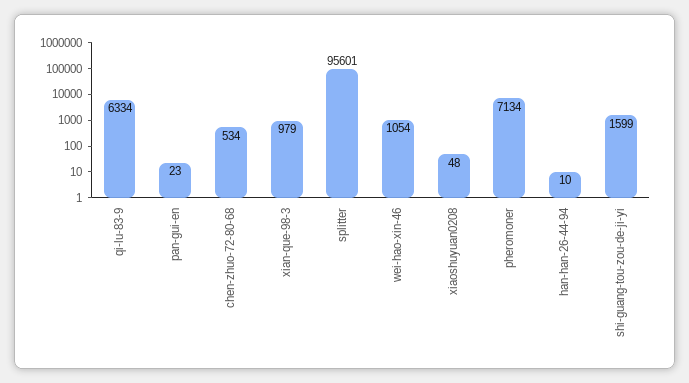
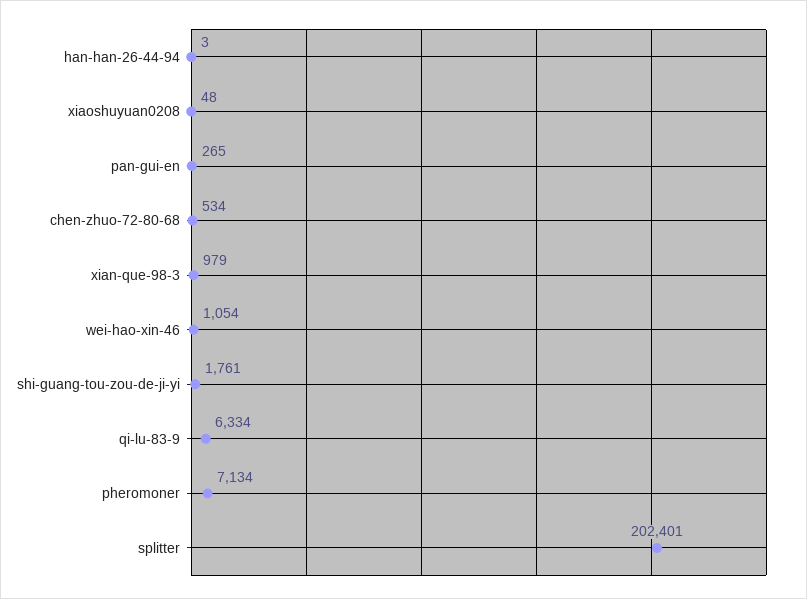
pan-gui-en: 23 -> 265
splitter: 95601 -> 202401
han-han-26-44-94: 10 -> 3
shi-guang-tou-zou-de-ji-yi: 1599 -> 1761

